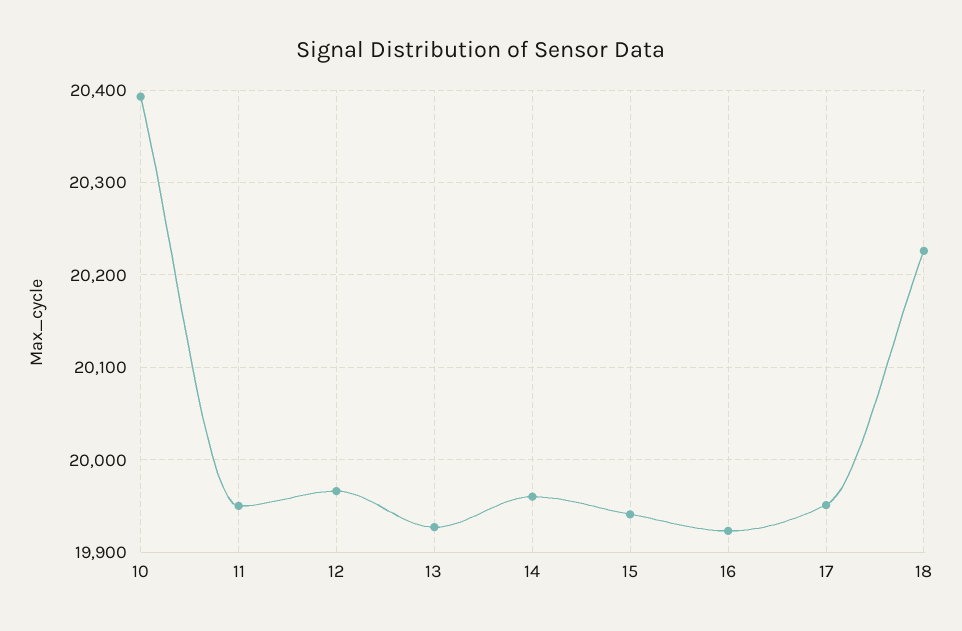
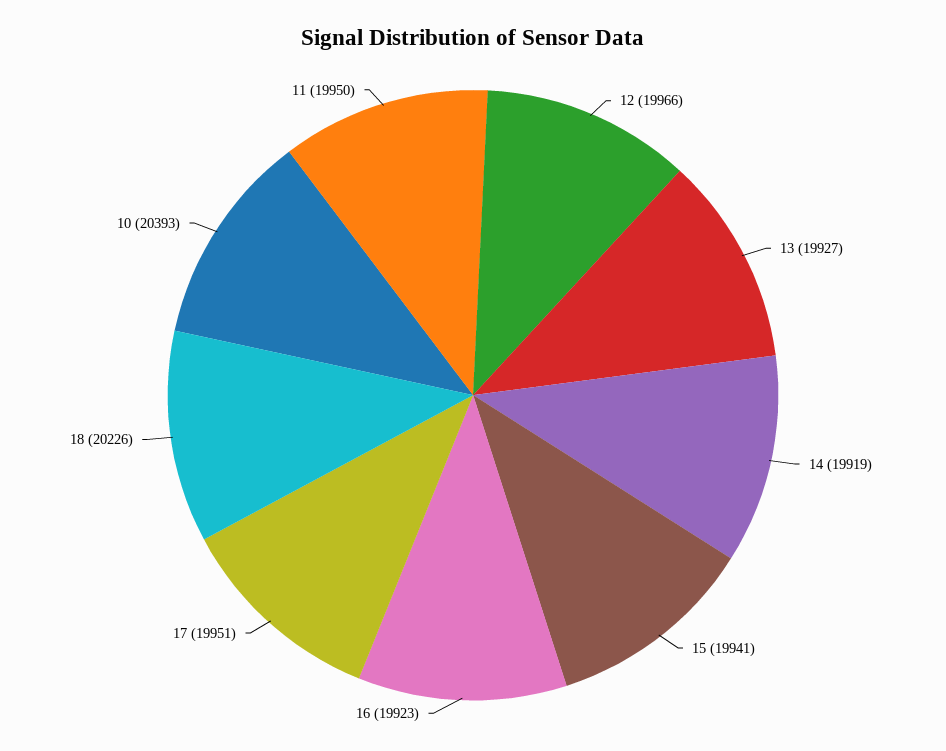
14: 19960 -> 19919

